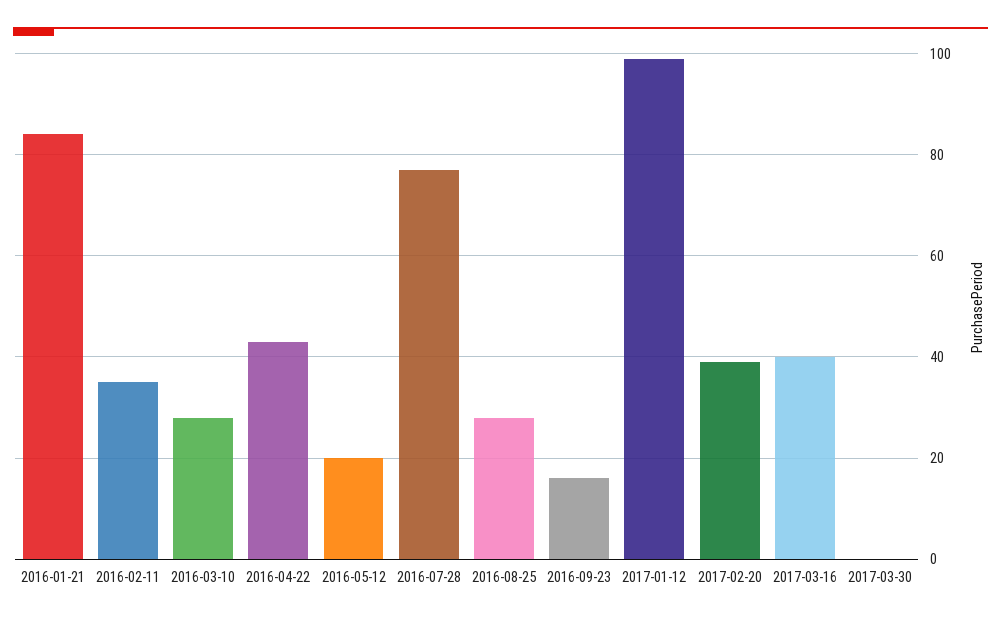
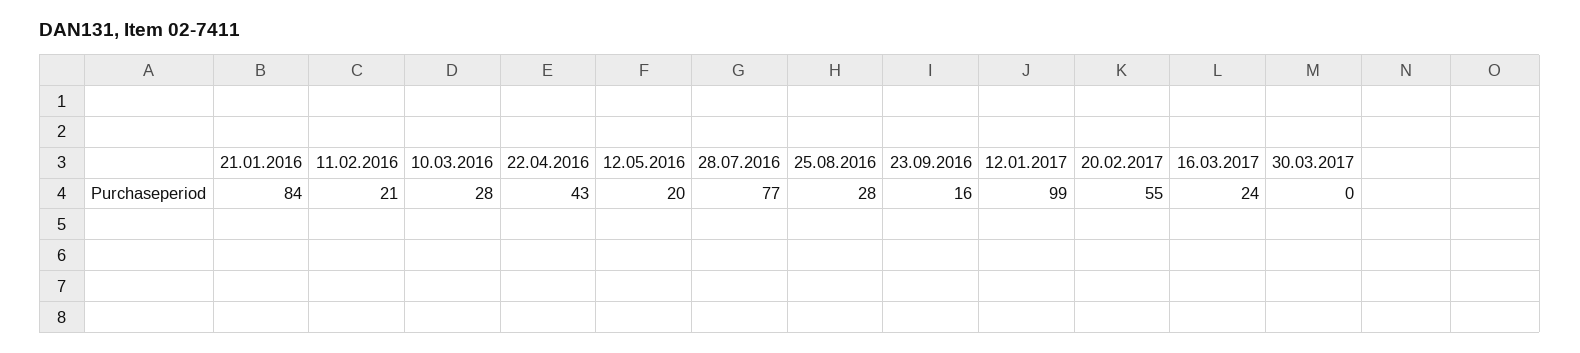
2016-02-11: 35 -> 21
2017-02-20: 40 -> 55
2017-03-16: 40 -> 24

